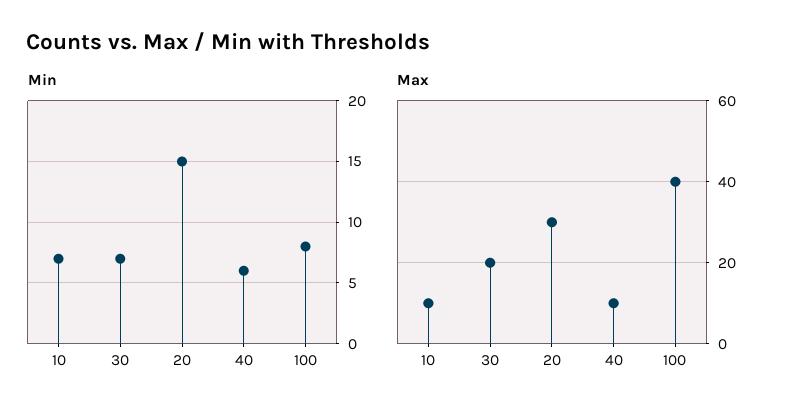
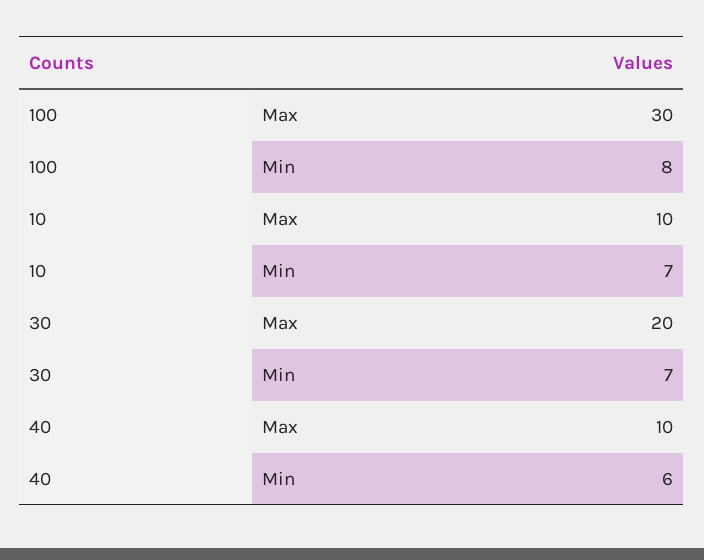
Min, 20: 15 -> none
Max, 20: 30 -> none
Max, 100: 40 -> 30

